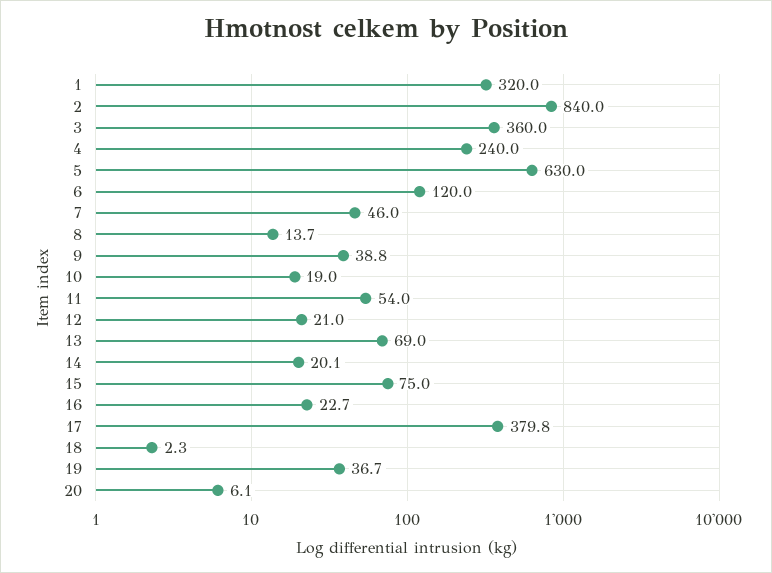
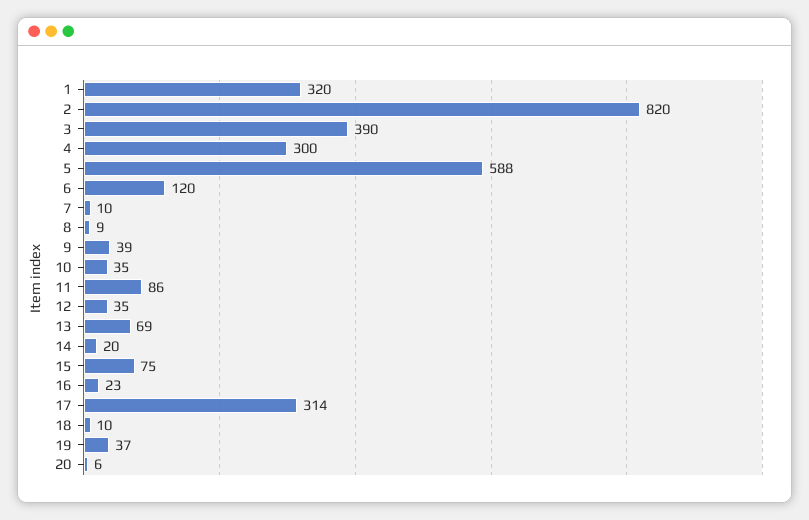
2: 840 -> 820
3: 360 -> 390
4: 240 -> 300
5: 630 -> 588
7: 46 -> 10
8: 13.7 -> 9
10: 19 -> 35
11: 54 -> 86
12: 21 -> 35
17: 379.8 -> 314
18: 2.3 -> 10

